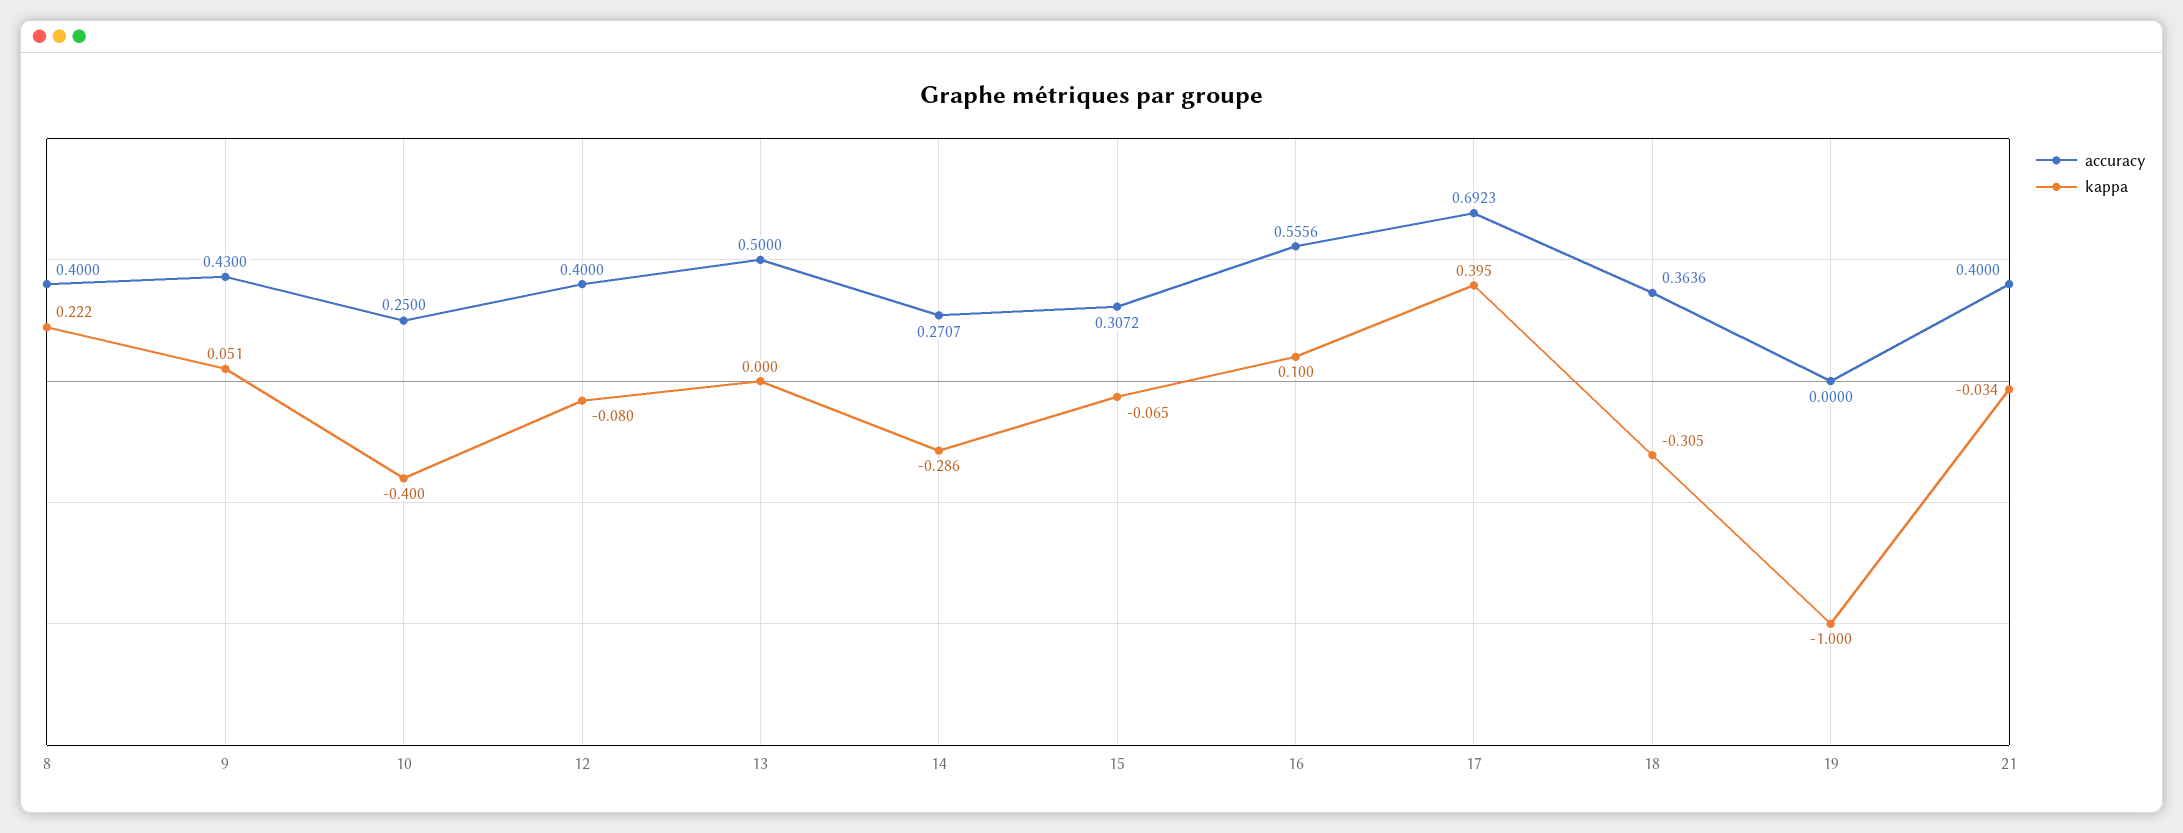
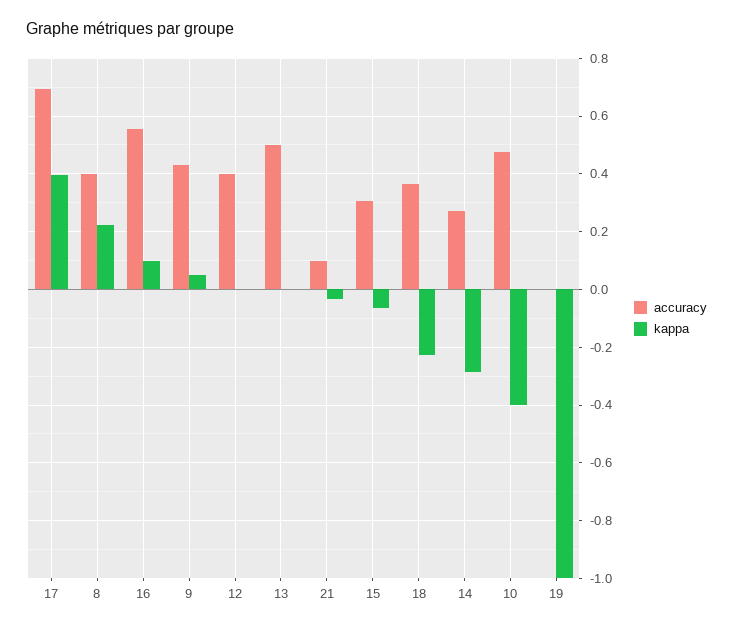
accuracy, 10: 0.25 -> 0.475
kappa, 12: -0.08 -> 0
kappa, 18: -0.305 -> -0.225
accuracy, 21: 0.4 -> 0.1

